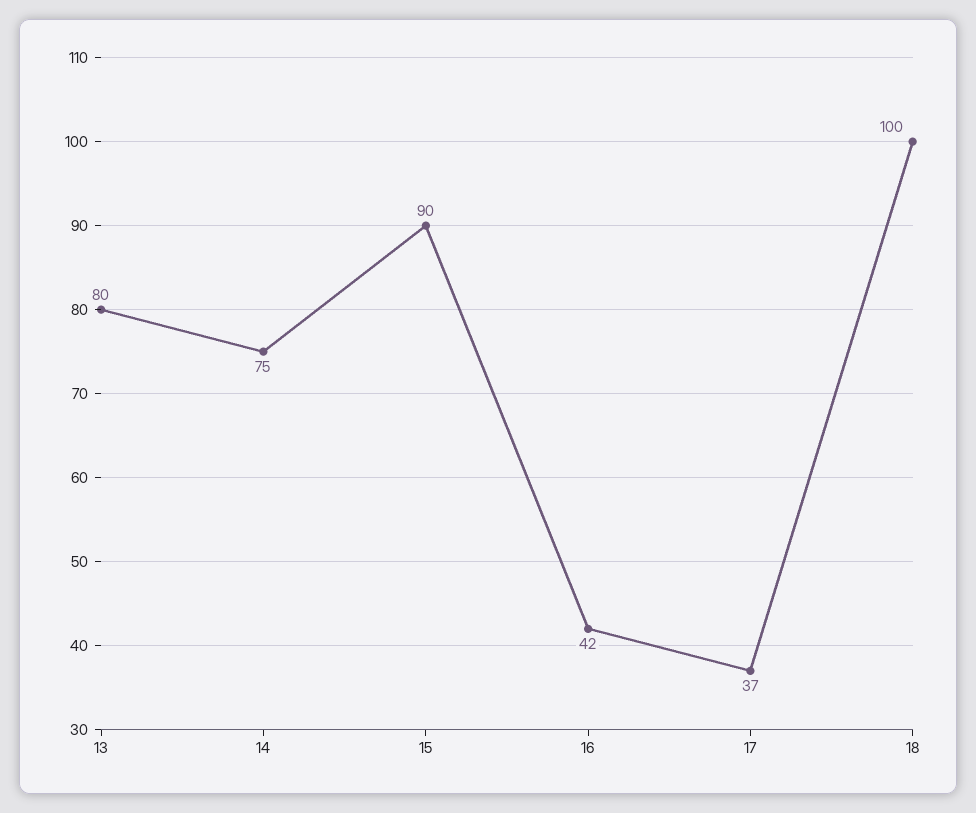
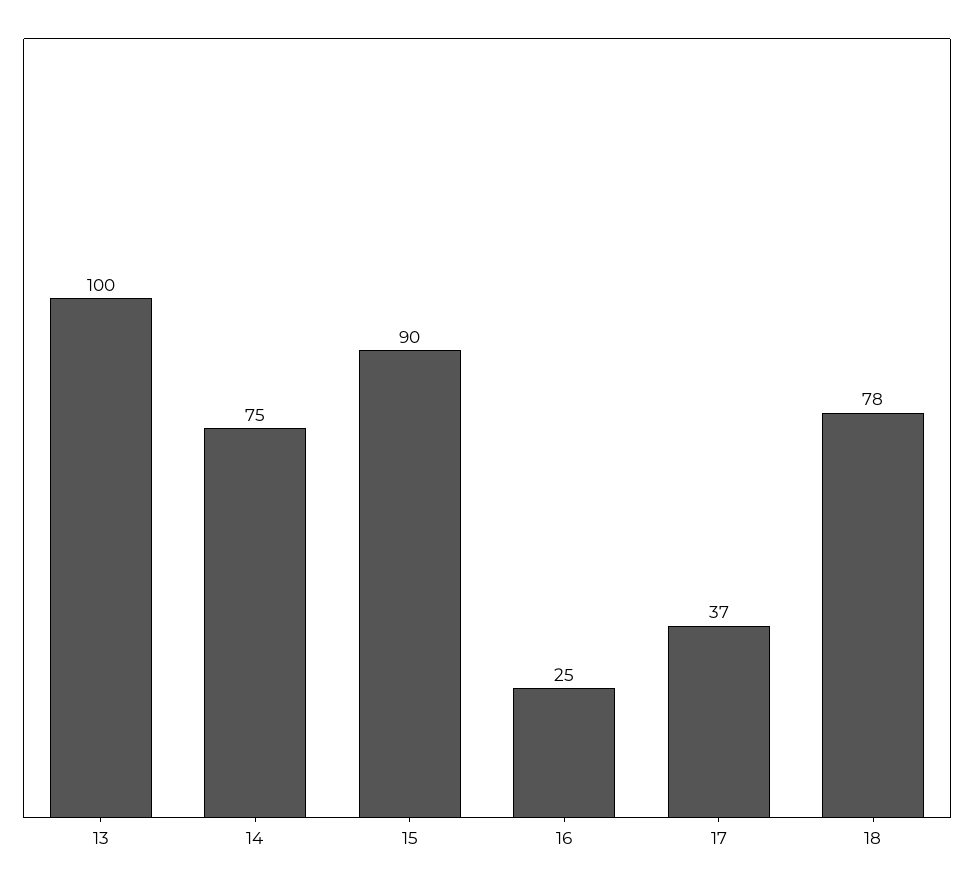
13: 80 -> 100
16: 42 -> 25
18: 100 -> 78

